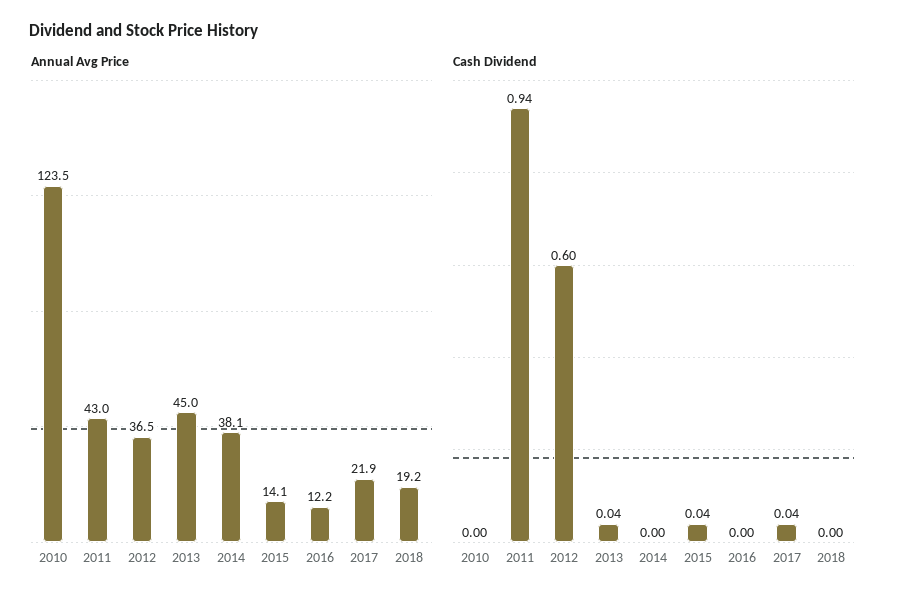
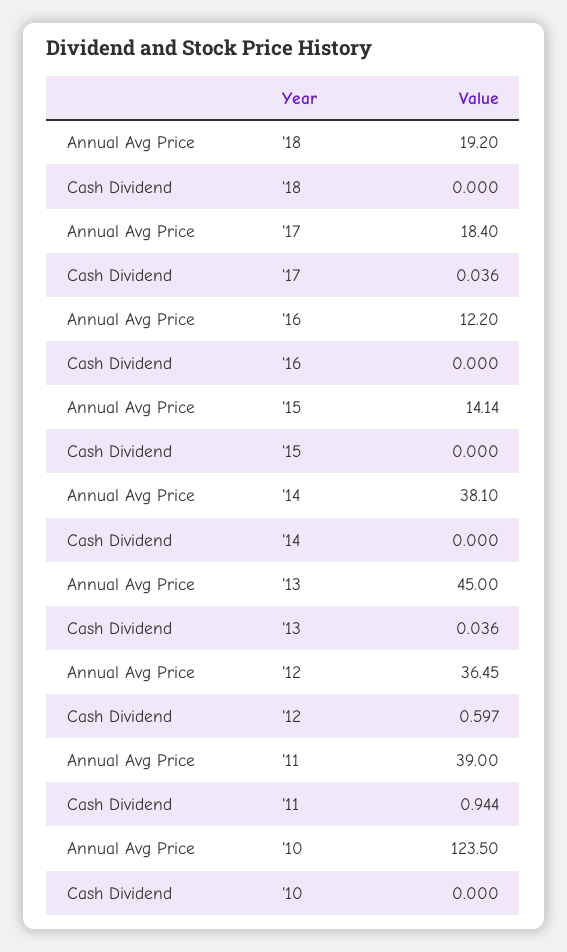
Annual Avg Price, 2011: 43 -> 39
Annual Avg Price, 2017: 21.9 -> 18.4
Cash Dividend, 2015: 0.04 -> 0

